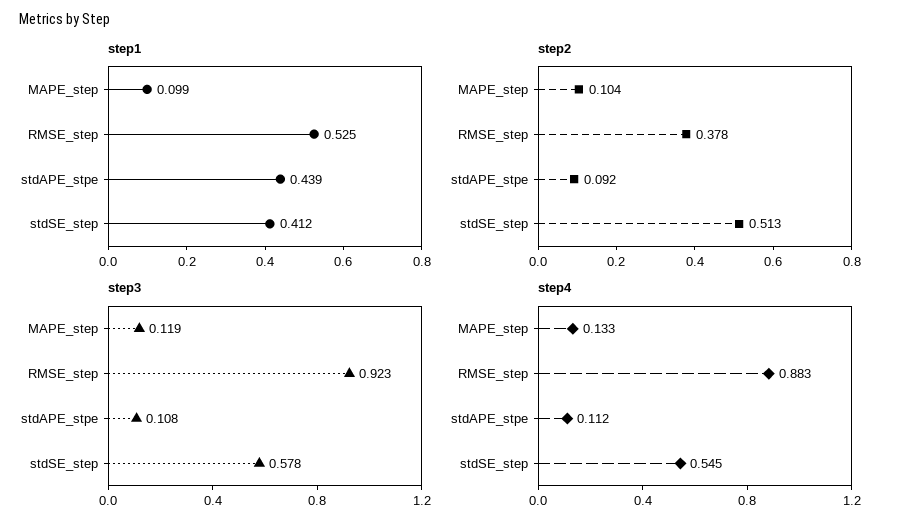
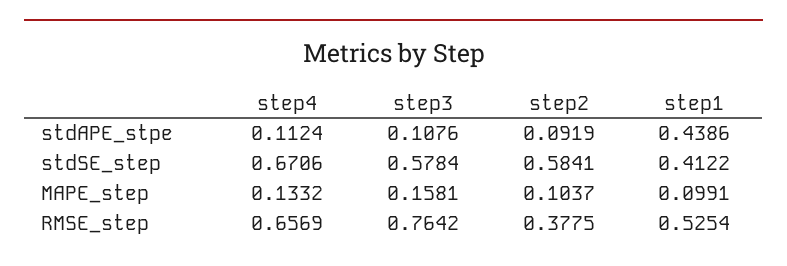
step2, stdSE_step: 0.513 -> 0.5841
step3, MAPE_step: 0.119 -> 0.1581
step3, RMSE_step: 0.923 -> 0.7642
step4, RMSE_step: 0.883 -> 0.6569
step4, stdSE_step: 0.545 -> 0.6706

